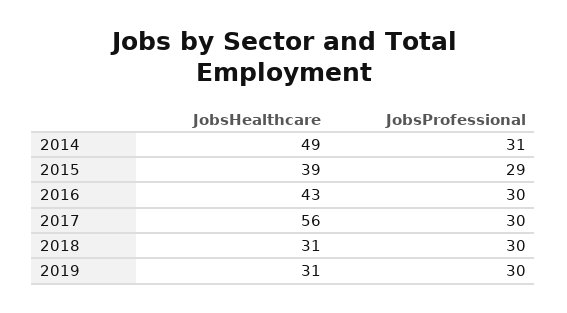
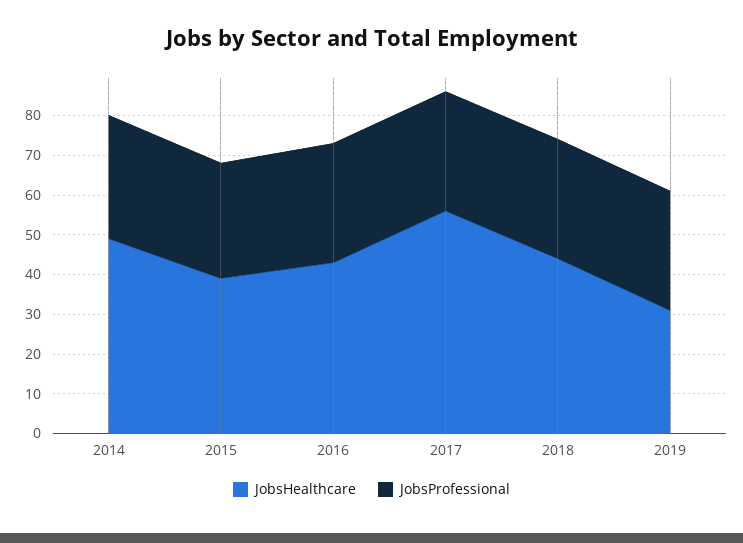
JobsHealthcare, 2018: 31 -> 45

